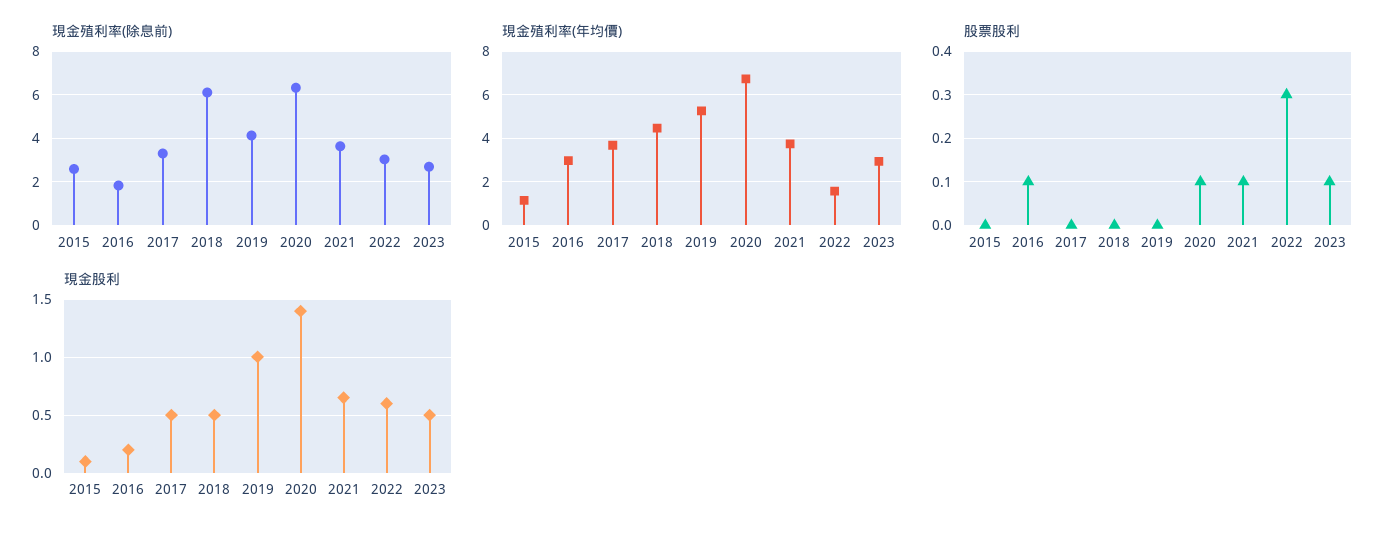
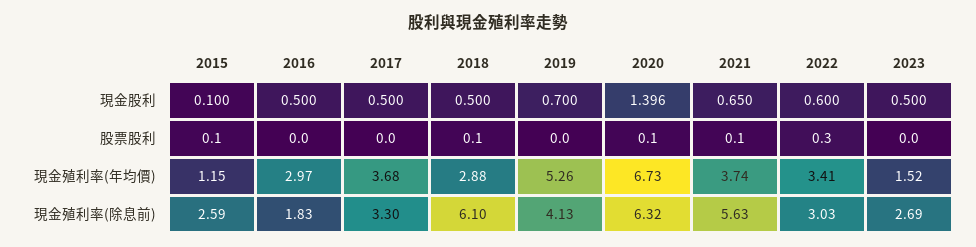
現金殖利率(除息前), 2021: 3.5 -> 5.63
現金殖利率(年均價), 2018: 4.5 -> 2.88
現金殖利率(年均價), 2022: 1.5 -> 3.41
現金殖利率(年均價), 2023: 3 -> 1.52
股票股利, 2015: 0 -> 0.1
股票股利, 2016: 0.1 -> 0
股票股利, 2018: 0 -> 0.1
股票股利, 2023: 0.1 -> 0
現金股利, 2016: 0.2 -> 0.5
現金股利, 2019: 1 -> 0.7

